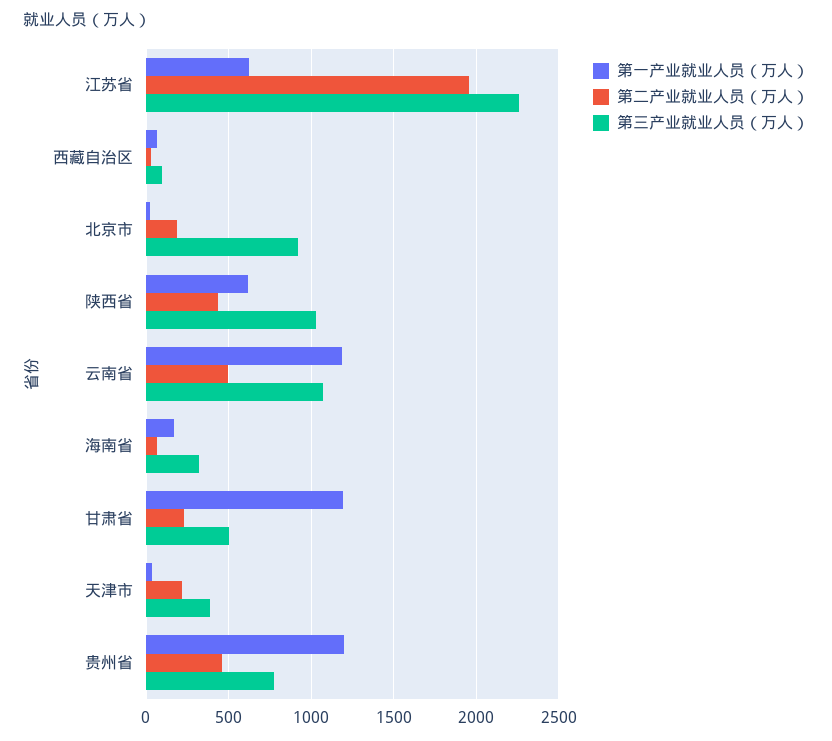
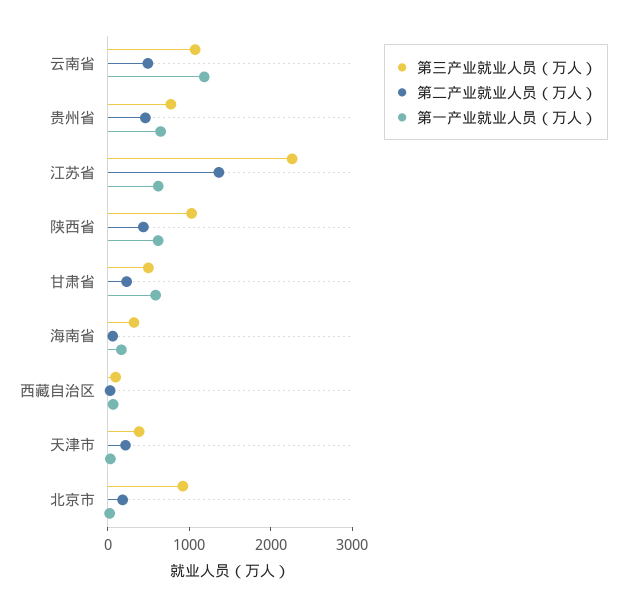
第二产业就业人员（万人）, 江苏省: 1950 -> 1400
第一产业就业人员（万人）, 甘肃省: 1200 -> 600
第一产业就业人员（万人）, 贵州省: 1200 -> 600

